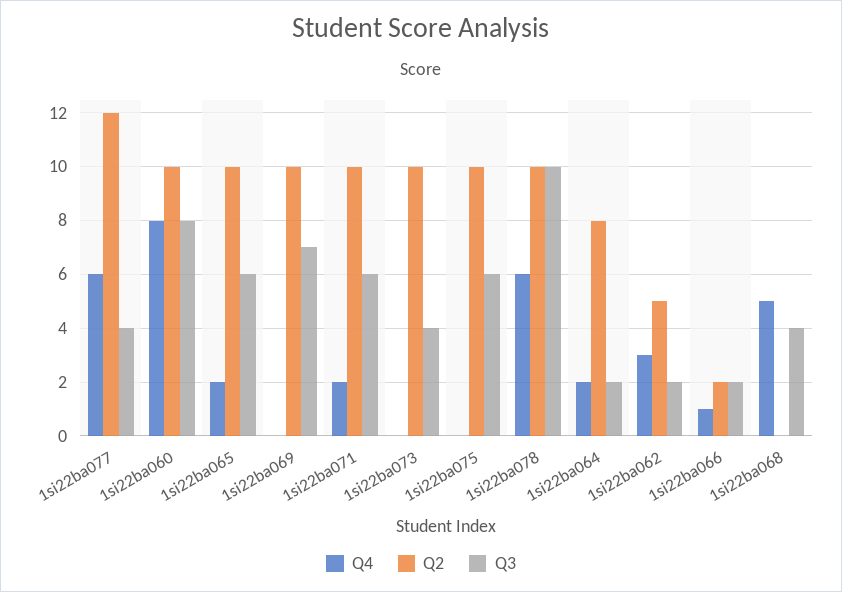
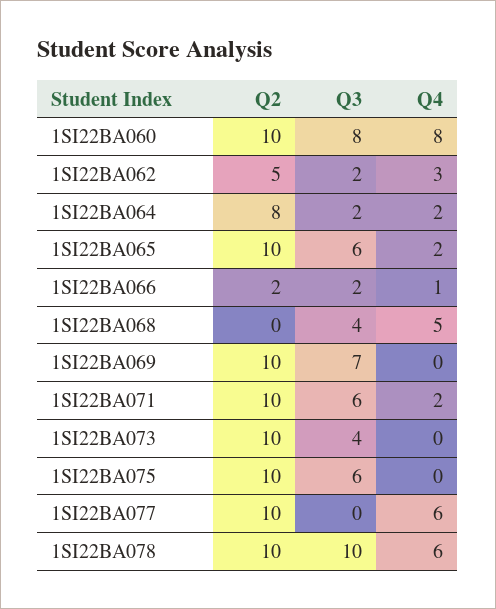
Q2, 1si22ba077: 12 -> 10
Q3, 1si22ba077: 4 -> 0

